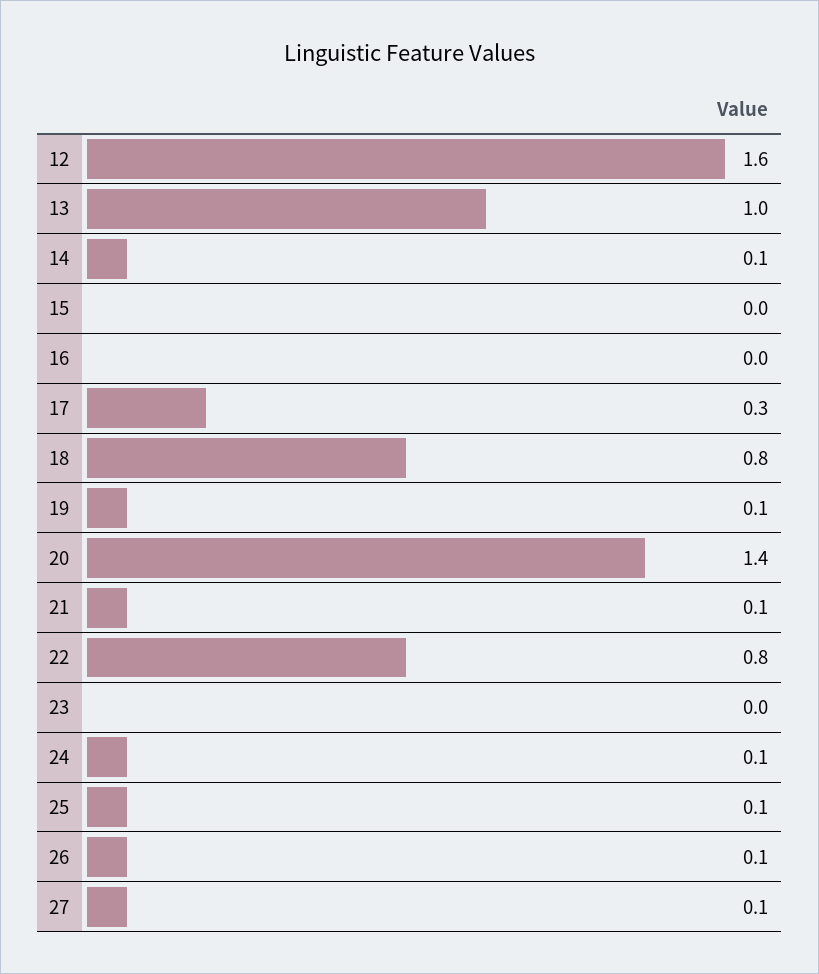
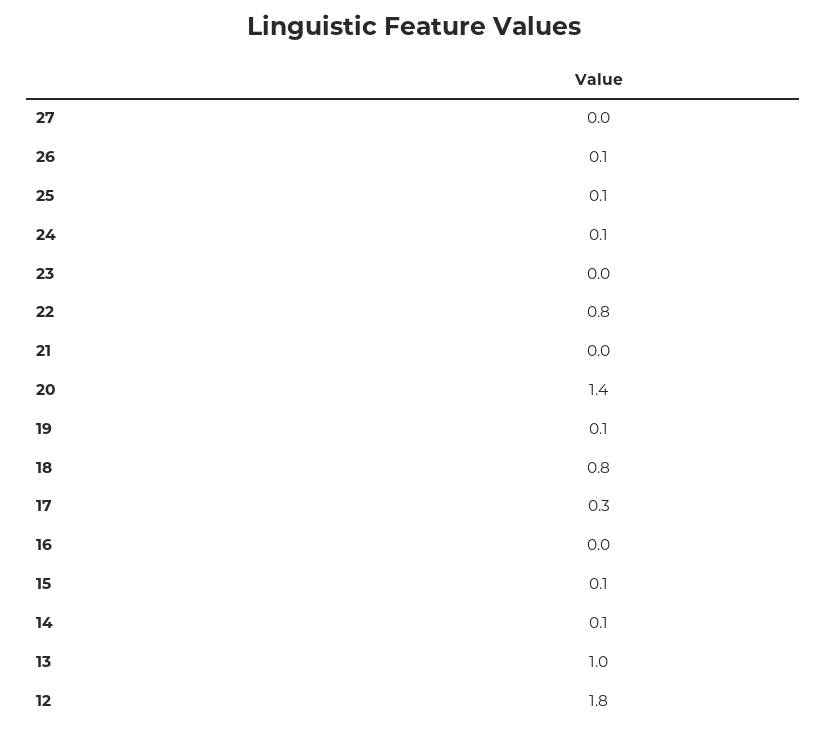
12: 1.6 -> 1.8
15: 0 -> 0.1
21: 0.1 -> 0
27: 0.1 -> 0

